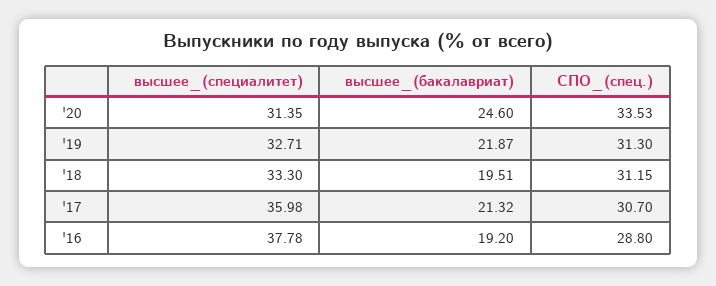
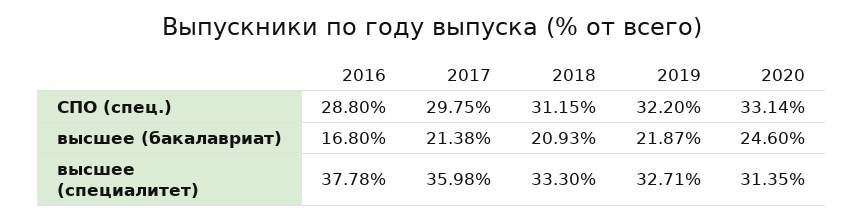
СПО_(спец.), '20: 33.53 -> 33.14
СПО_(спец.), '19: 31.3 -> 32.2
высшее_(бакалавриат), '18: 19.51 -> 20.93
высшее_(бакалавриат), '17: 21.32 -> 21.38
СПО_(спец.), '17: 30.7 -> 29.75
высшее_(бакалавриат), '16: 19.2 -> 16.8

